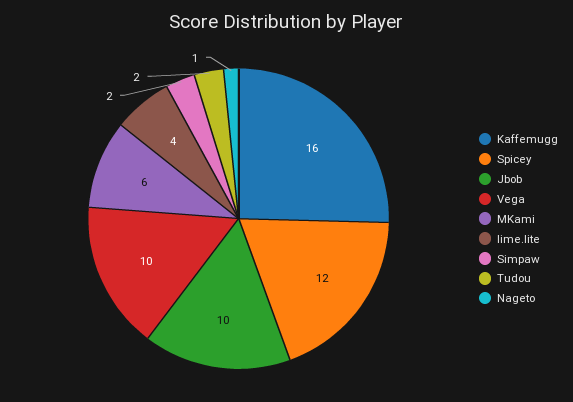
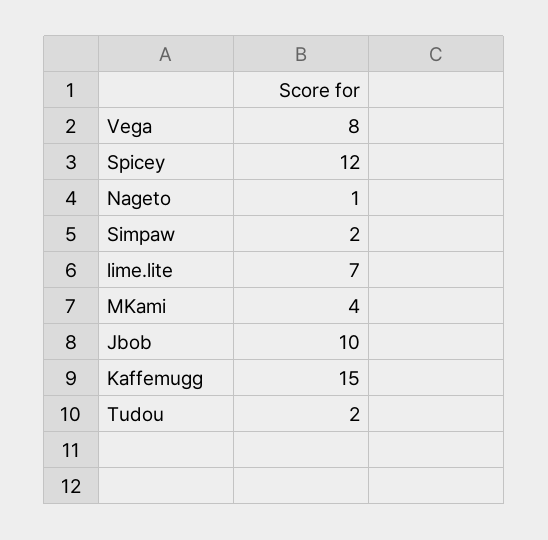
Kaffemugg: 16 -> 15
Vega: 10 -> 8
MKami: 6 -> 4
lime.lite: 4 -> 7

